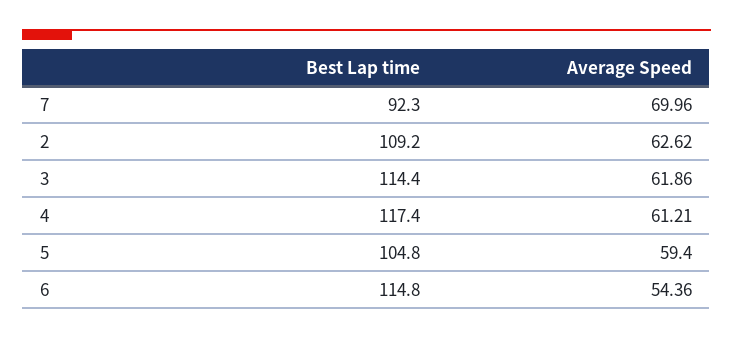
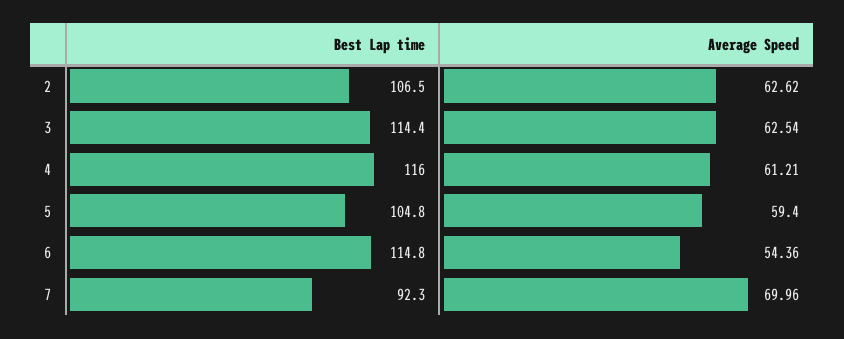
Best Lap time, 2: 109.2 -> 106.5
Average Speed, 3: 61.86 -> 62.54
Best Lap time, 4: 117.4 -> 116

